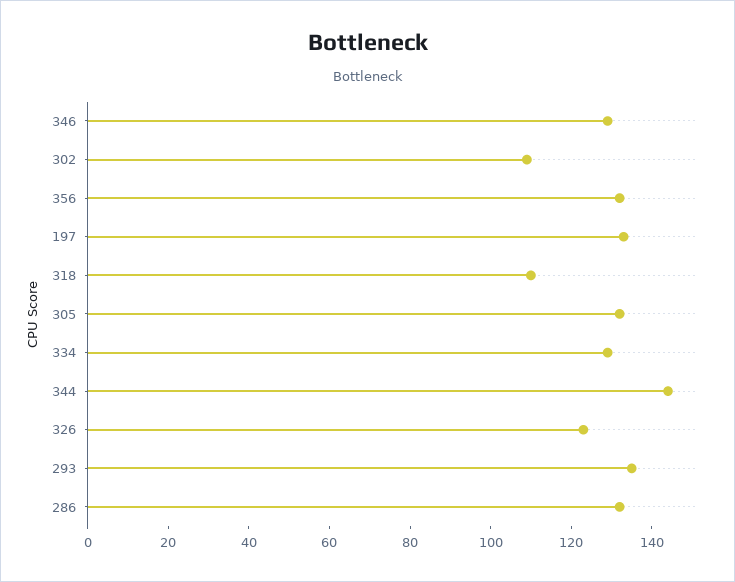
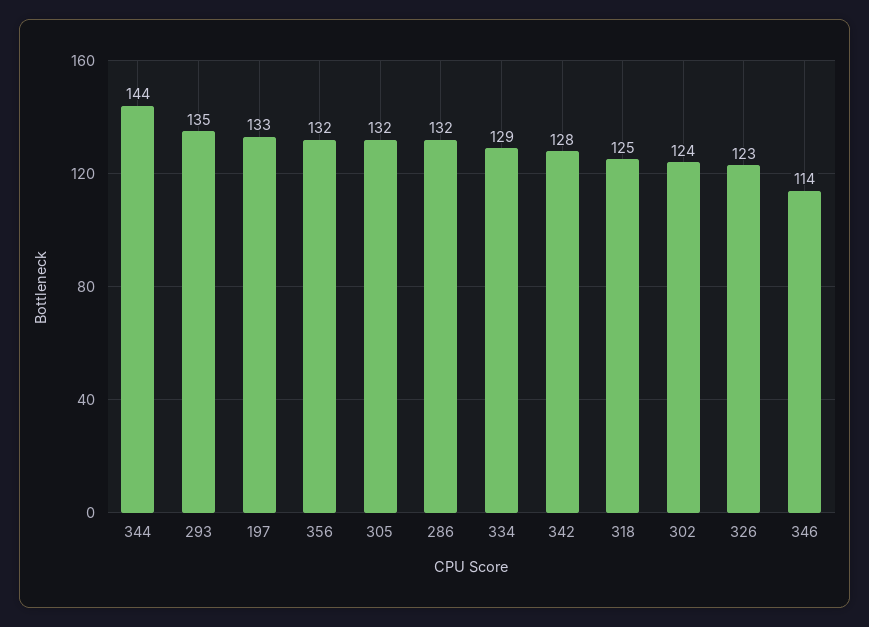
346: 130 -> 114
302: 110 -> 124
318: 110 -> 125
342: none -> 128

